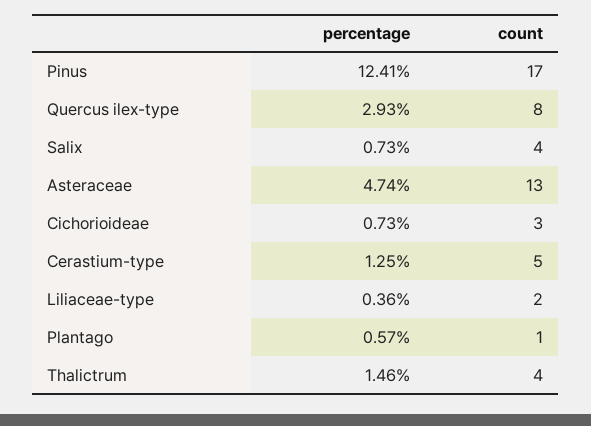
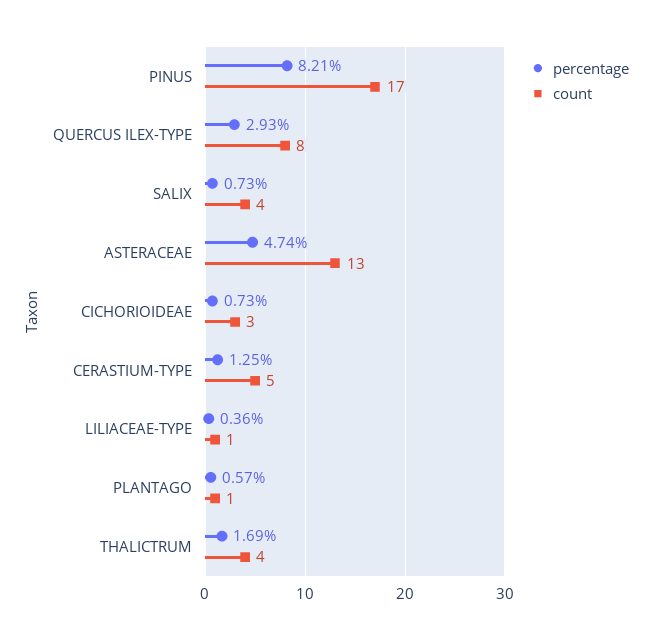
percentage, Pinus: 12.41 -> 8.21
count, Liliaceae-type: 2 -> 1
percentage, Thalictrum: 1.46 -> 1.69

